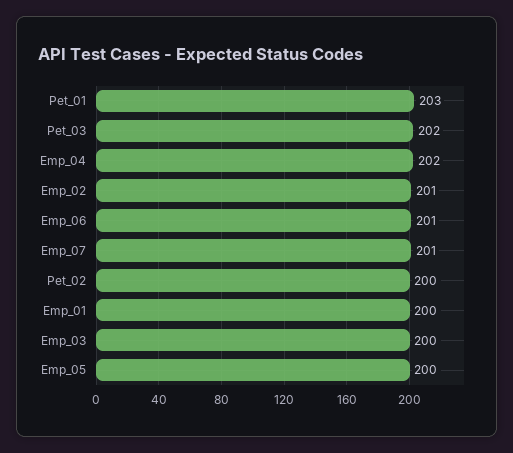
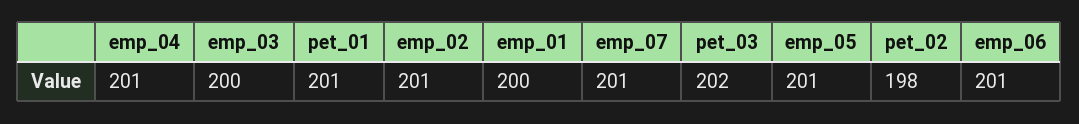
Pet_01: 203 -> 201
Emp_04: 202 -> 201
Pet_02: 200 -> 198
Emp_05: 200 -> 201

